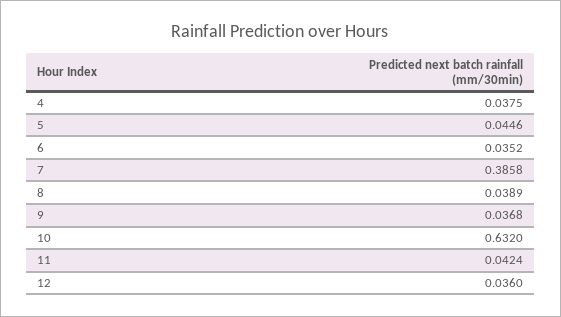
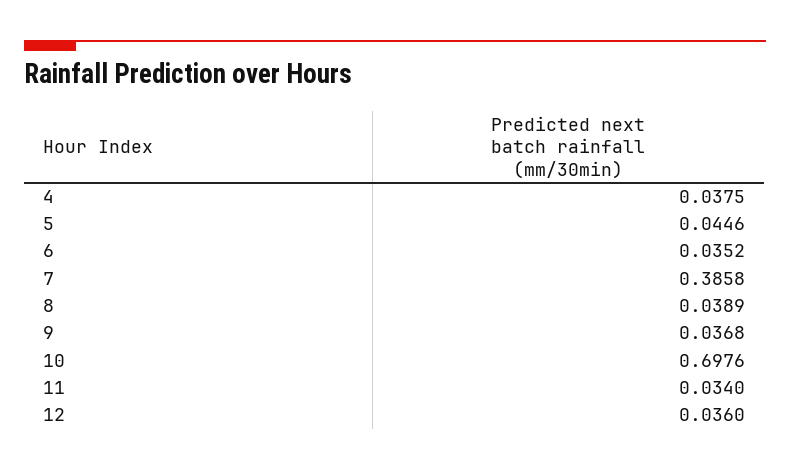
10: 0.632 -> 0.6976
11: 0.0424 -> 0.034

